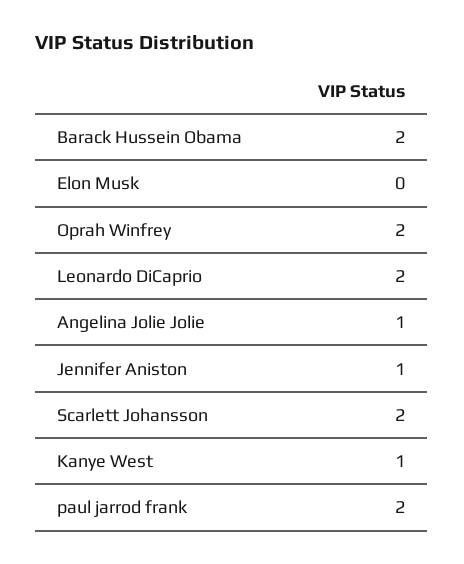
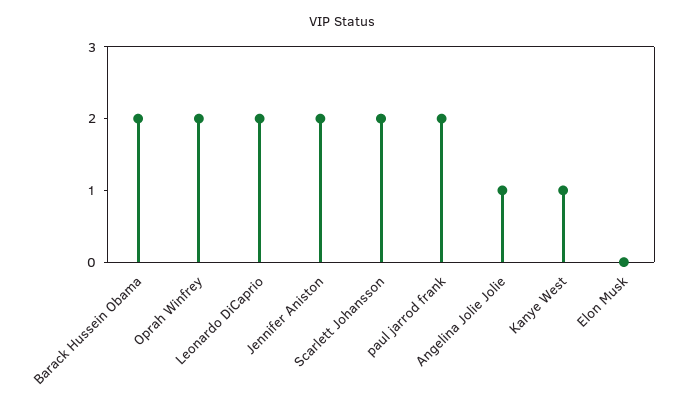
Jennifer Aniston: 1 -> 2

